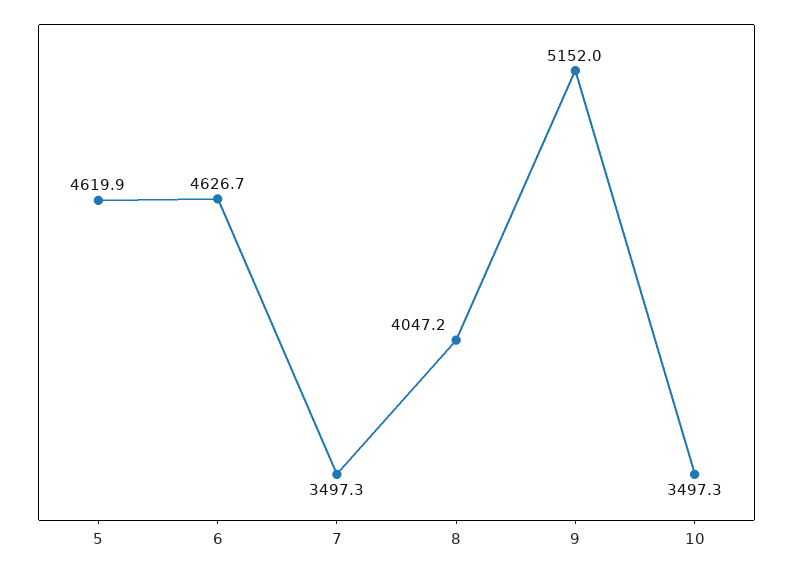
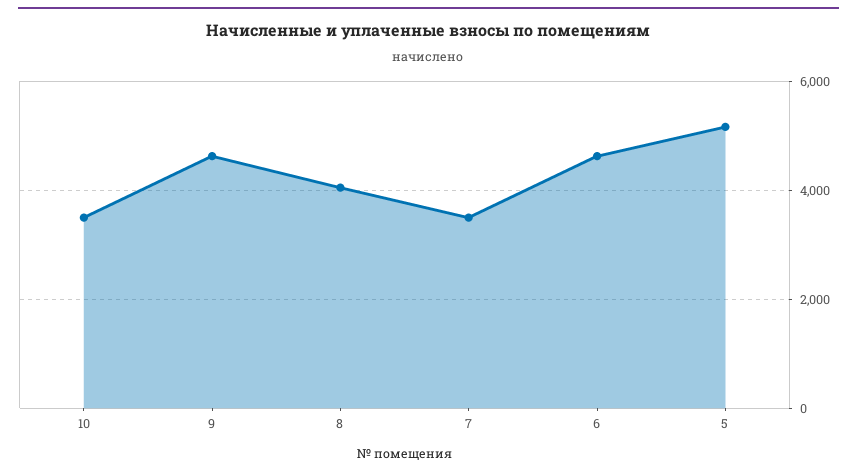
5: 4619.9 -> 5200
9: 5152 -> 4600

